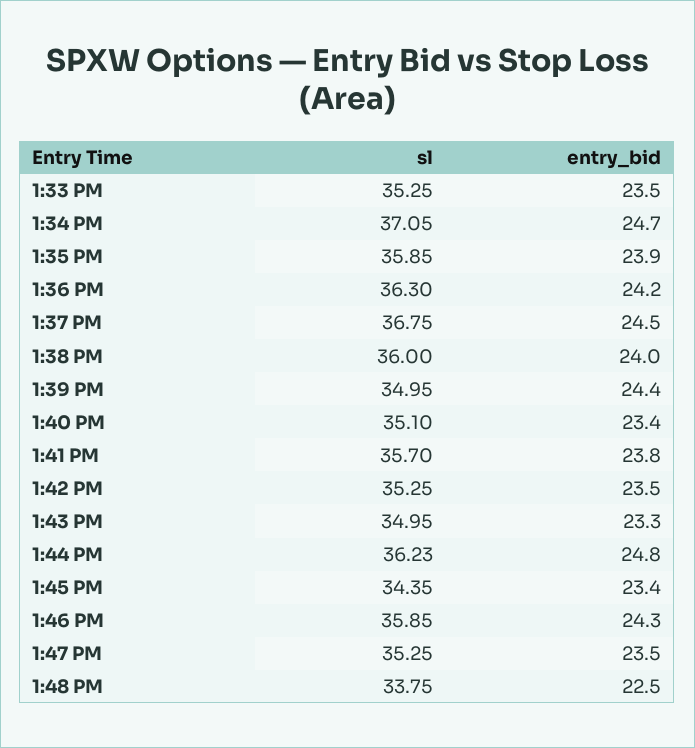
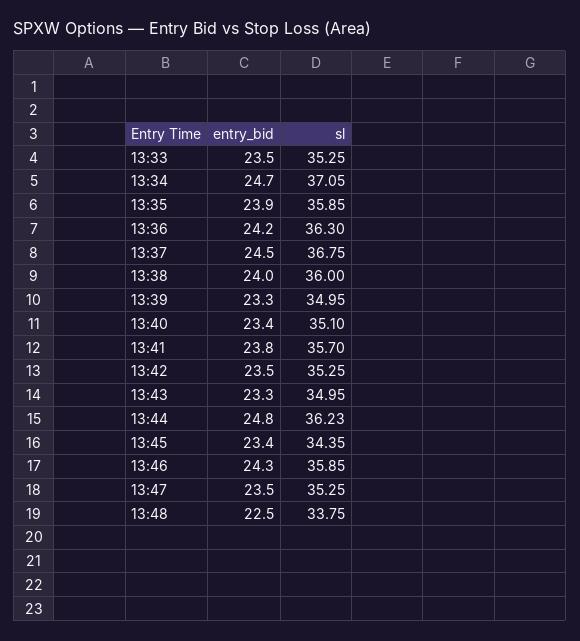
entry_bid, 1:39 PM: 24.4 -> 23.3

